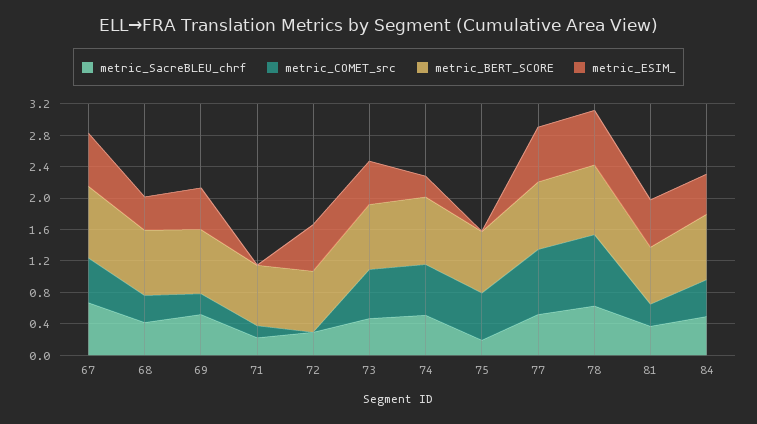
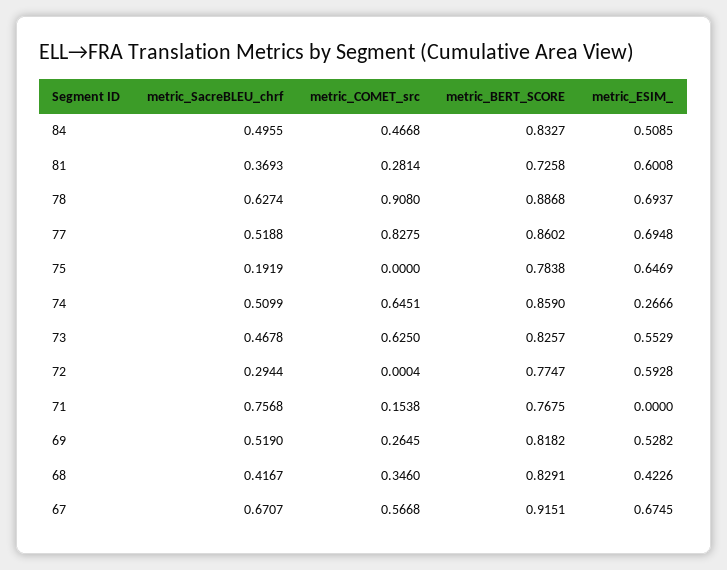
metric_SacreBLEU_chrf, 71: 0.2 -> 0.7568
metric_COMET_src, 75: 0.6 -> 0
metric_ESIM_, 75: 0 -> 0.6469

